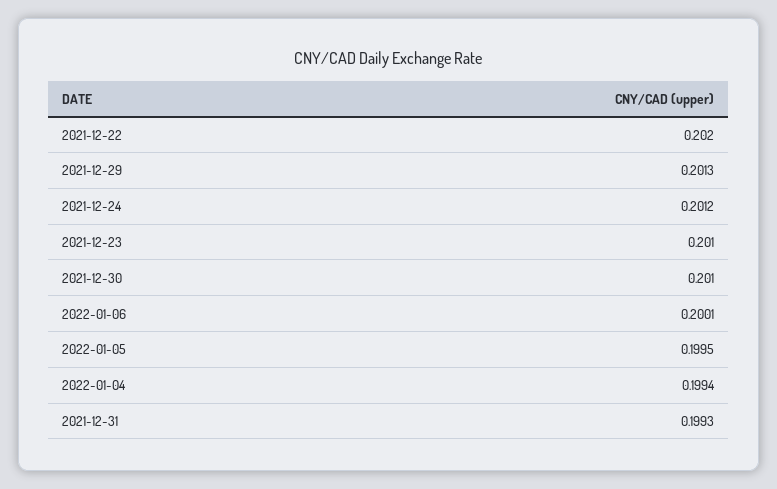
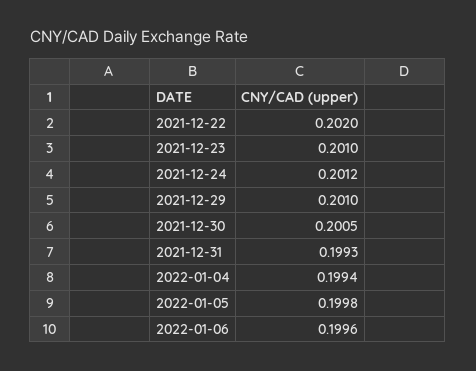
2021-12-29: 0.2013 -> 0.201
2021-12-30: 0.201 -> 0.2005
2022-01-06: 0.2001 -> 0.1996
2022-01-05: 0.1995 -> 0.1998

